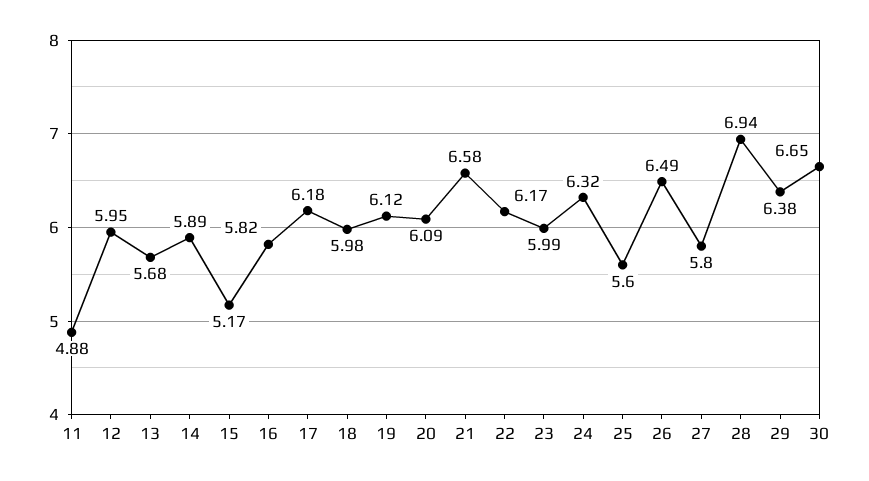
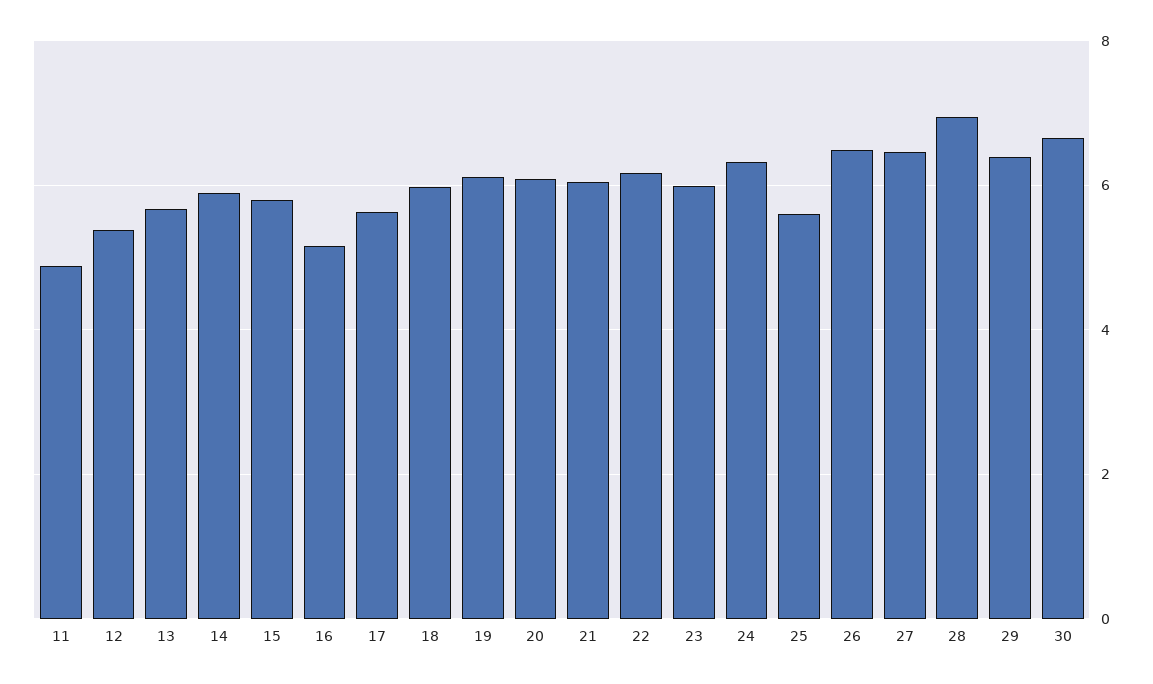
12: 5.95 -> 5.4
15: 5.17 -> 5.8
16: 5.82 -> 5.2
17: 6.18 -> 5.6
21: 6.58 -> 6
27: 5.8 -> 6.4

